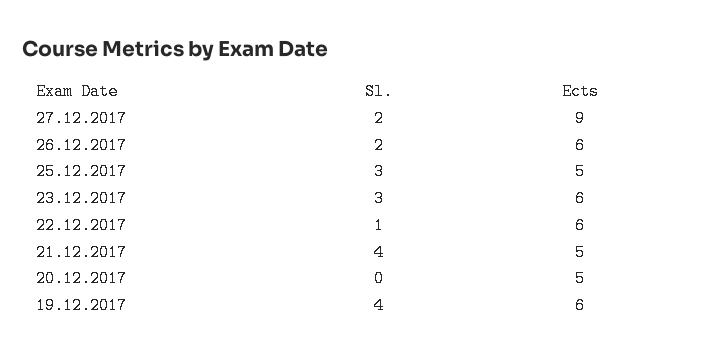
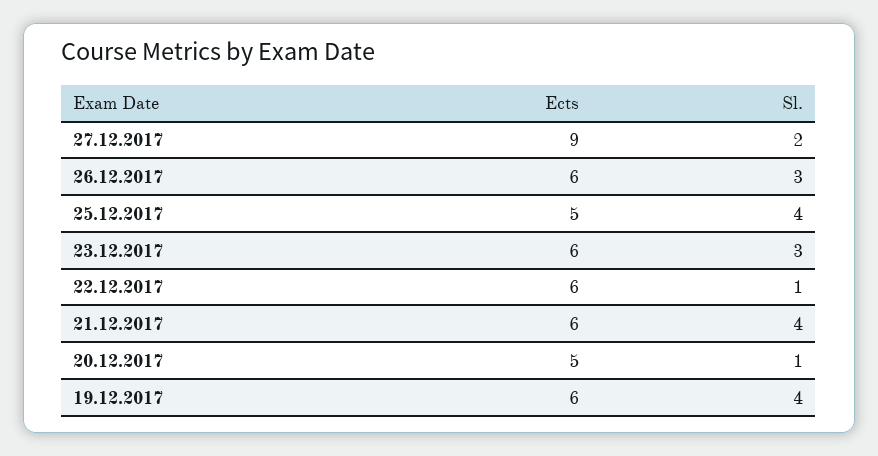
Sl., 26.12.2017: 2 -> 3
Sl., 25.12.2017: 3 -> 4
Ects, 21.12.2017: 5 -> 6
Sl., 20.12.2017: 0 -> 1

